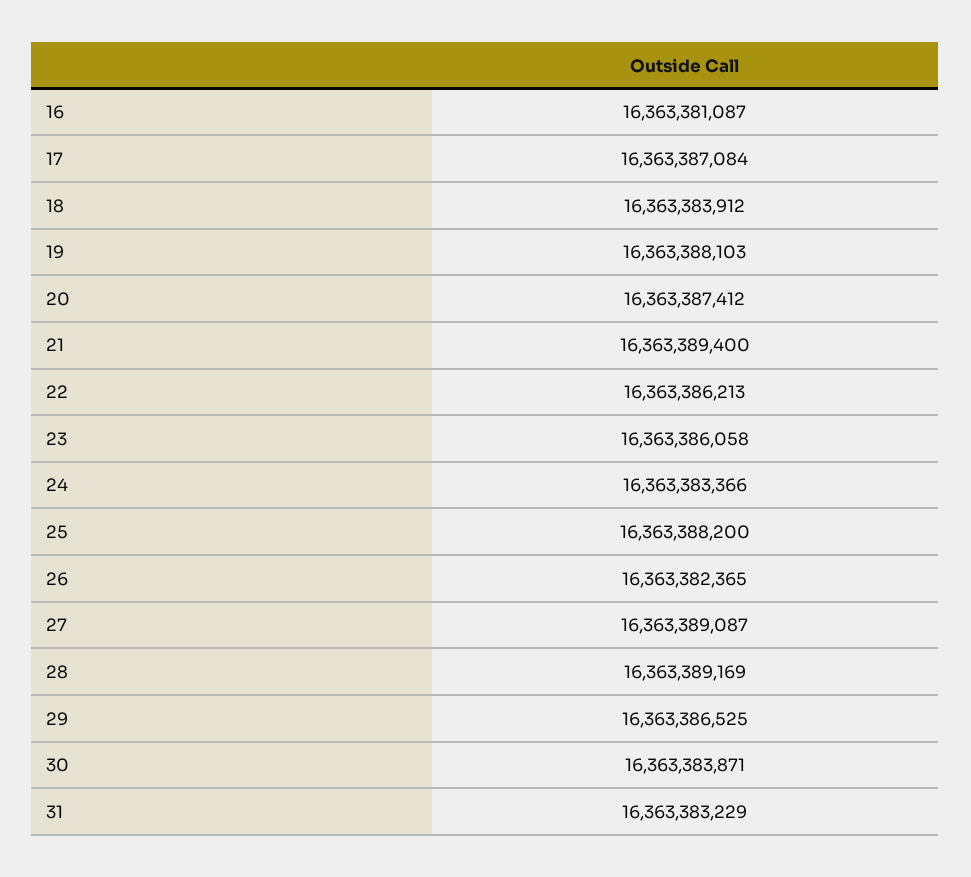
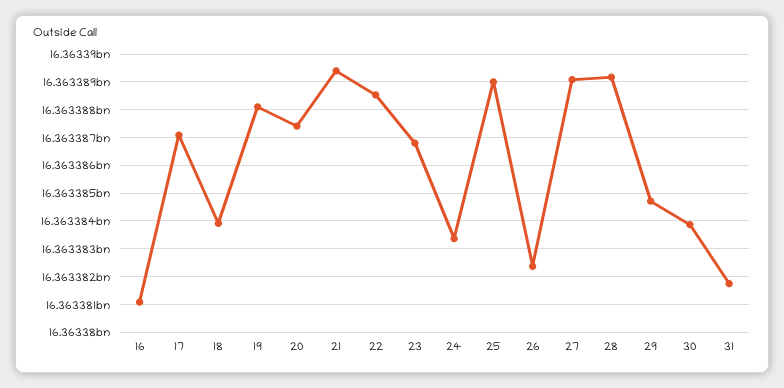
22: 16363386213 -> 16363388500
23: 16363386058 -> 16363386750
25: 16363388200 -> 16363389000
29: 16363386525 -> 16363384750
31: 16363383229 -> 16363381750

